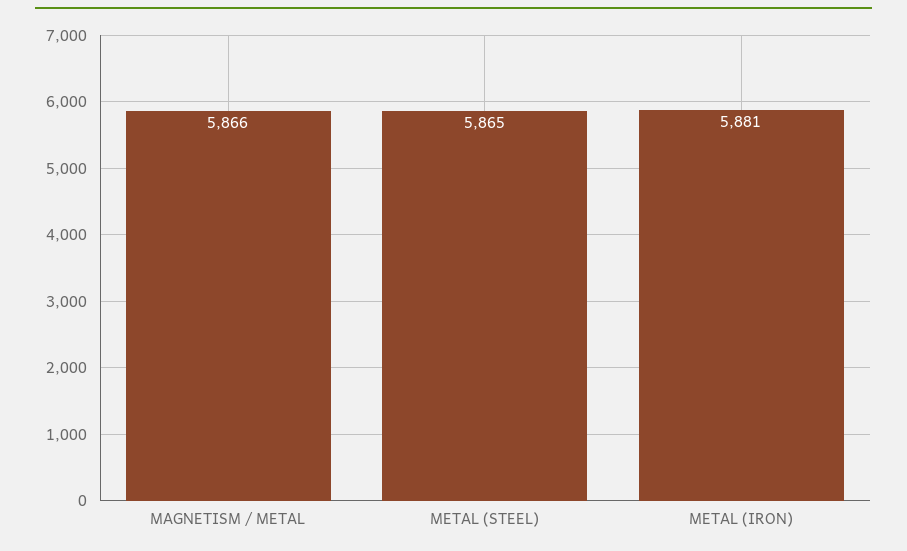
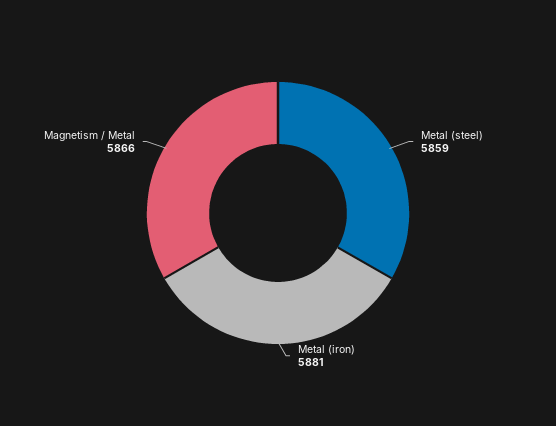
METAL (STEEL): 5865 -> 5859

